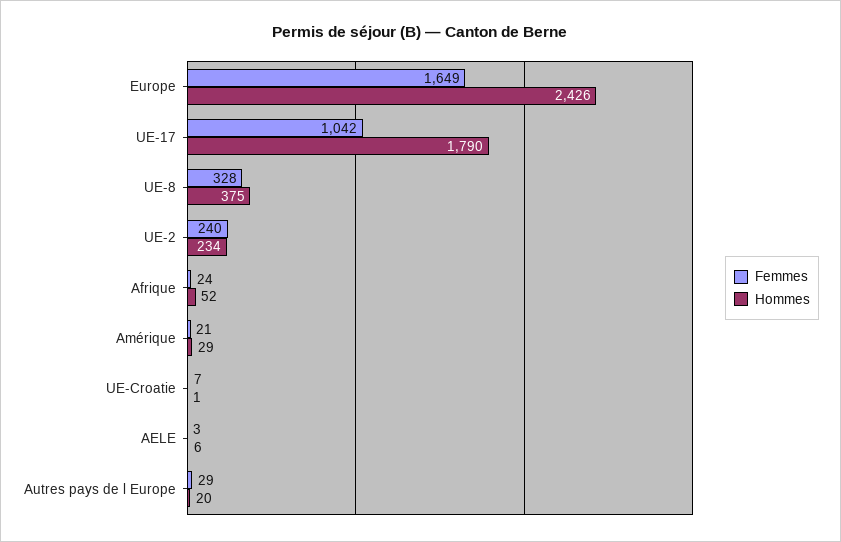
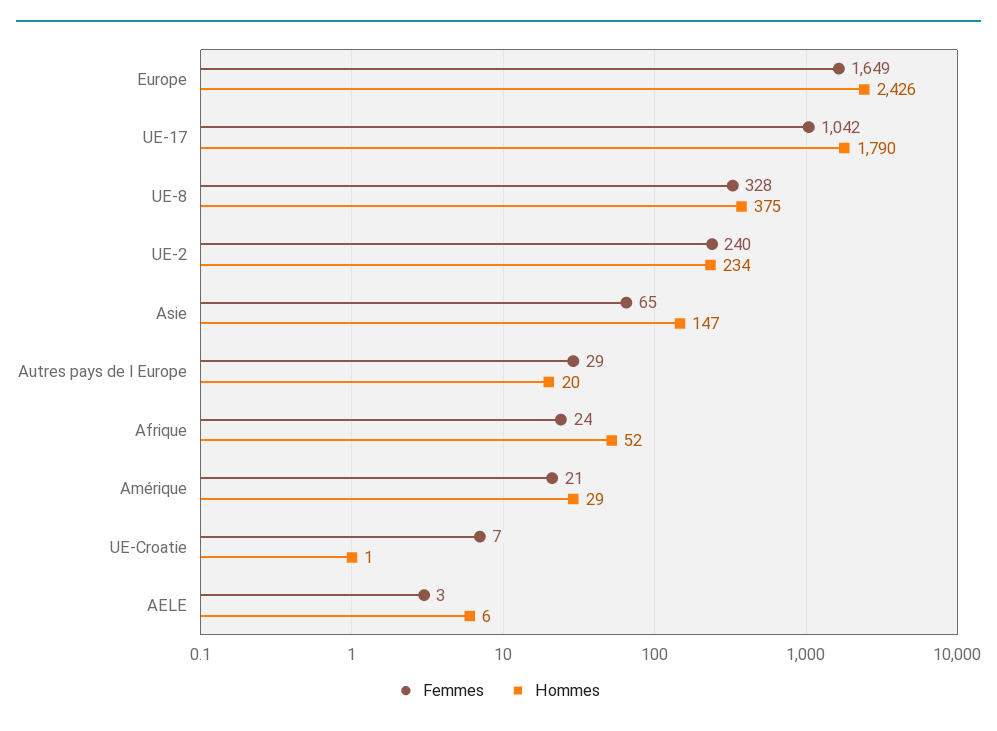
Femmes, Asie: none -> 65
Hommes, Asie: none -> 147

